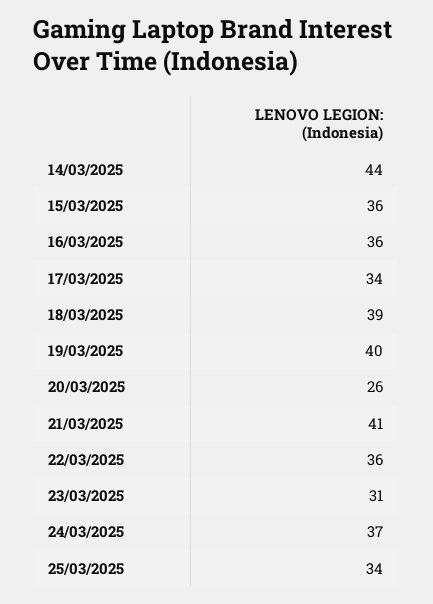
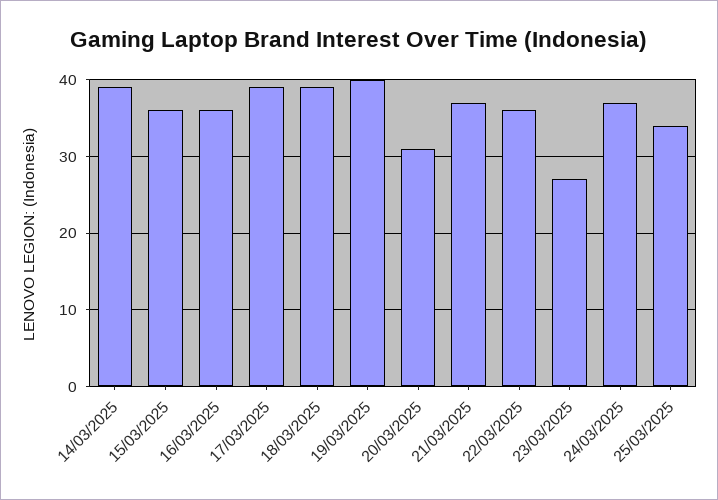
14/03/2025: 44 -> 39
17/03/2025: 34 -> 39
20/03/2025: 26 -> 31
21/03/2025: 41 -> 37
23/03/2025: 31 -> 27

